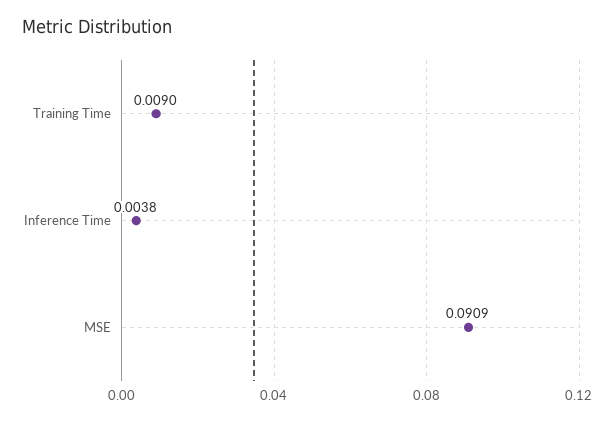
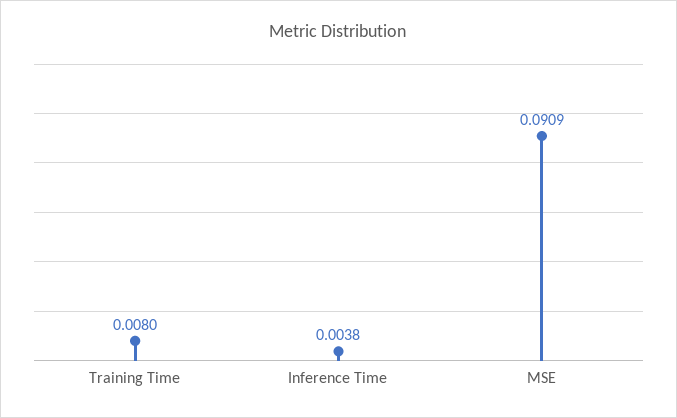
Training Time: 0.009 -> 0.008

